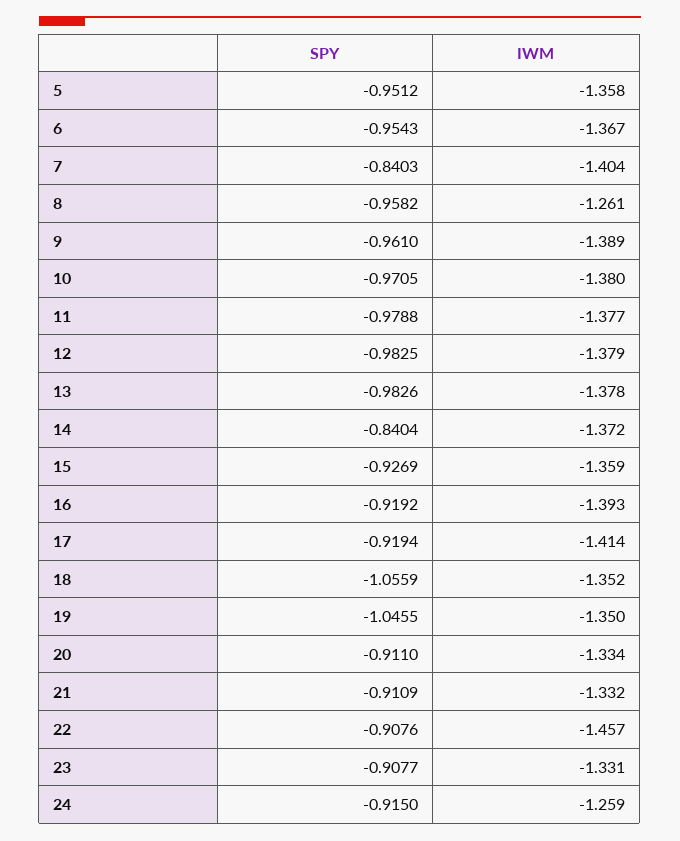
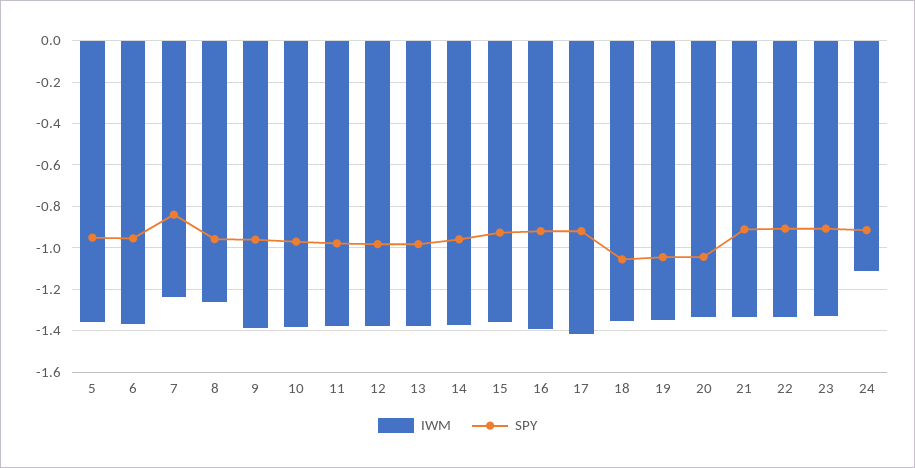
IWM, 7: -1.404 -> -1.25
SPY, 14: -0.8404 -> -0.95
SPY, 20: -0.911 -> -1.05
IWM, 22: -1.457 -> -1.35
IWM, 24: -1.259 -> -1.1

